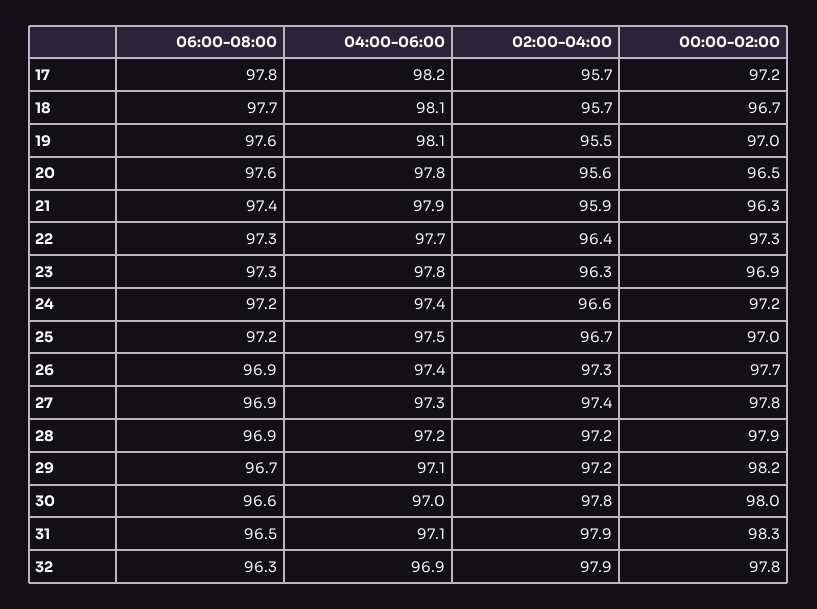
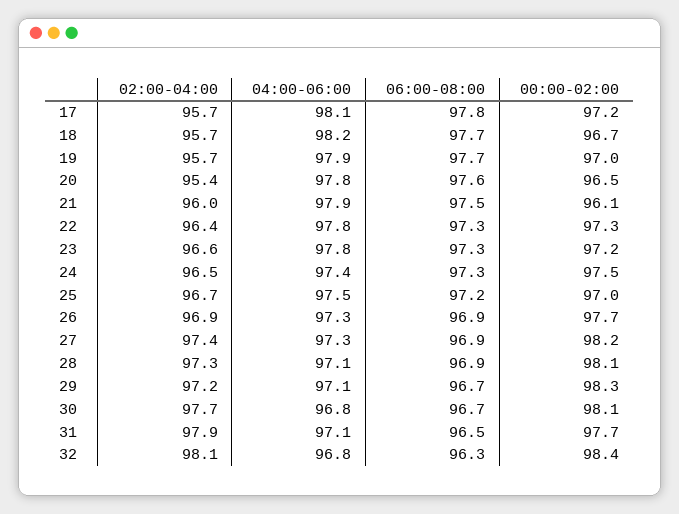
04:00-06:00, 17: 98.2 -> 98.1
04:00-06:00, 18: 98.1 -> 98.2
06:00-08:00, 19: 97.6 -> 97.7
04:00-06:00, 19: 98.1 -> 97.9
02:00-04:00, 19: 95.5 -> 95.7
02:00-04:00, 20: 95.6 -> 95.4
06:00-08:00, 21: 97.4 -> 97.5
02:00-04:00, 21: 95.9 -> 96
00:00-02:00, 21: 96.3 -> 96.1
04:00-06:00, 22: 97.7 -> 97.8
02:00-04:00, 23: 96.3 -> 96.6
00:00-02:00, 23: 96.9 -> 97.2
06:00-08:00, 24: 97.2 -> 97.3
02:00-04:00, 24: 96.6 -> 96.5
00:00-02:00, 24: 97.2 -> 97.5
04:00-06:00, 26: 97.4 -> 97.3
02:00-04:00, 26: 97.3 -> 96.9
00:00-02:00, 27: 97.8 -> 98.2
04:00-06:00, 28: 97.2 -> 97.1
02:00-04:00, 28: 97.2 -> 97.3
00:00-02:00, 28: 97.9 -> 98.1
00:00-02:00, 29: 98.2 -> 98.3
06:00-08:00, 30: 96.6 -> 96.7
04:00-06:00, 30: 97 -> 96.8
02:00-04:00, 30: 97.8 -> 97.7
00:00-02:00, 30: 98 -> 98.1
00:00-02:00, 31: 98.3 -> 97.7
04:00-06:00, 32: 96.9 -> 96.8
02:00-04:00, 32: 97.9 -> 98.1
00:00-02:00, 32: 97.8 -> 98.4

